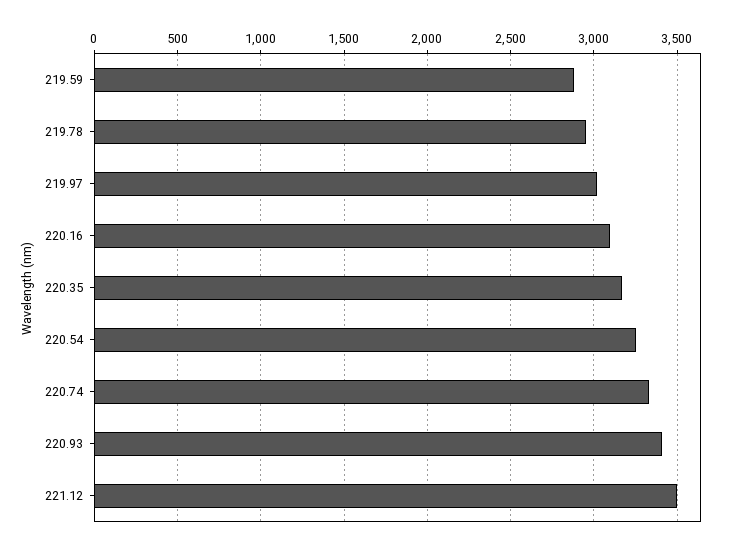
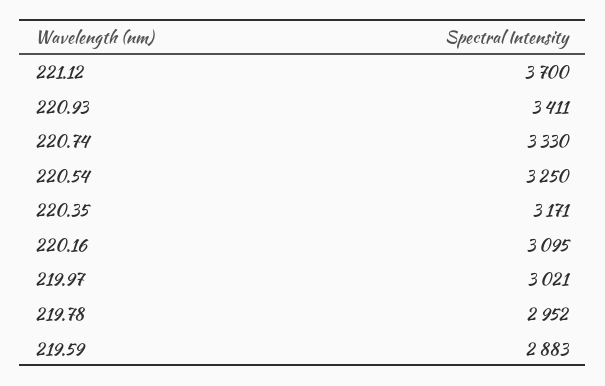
221.12: 3500 -> 3700

